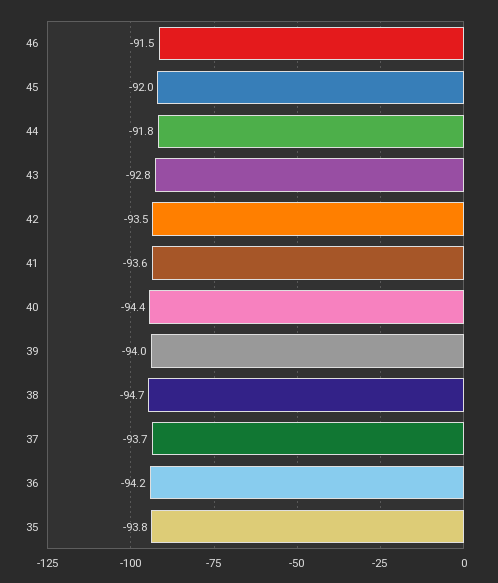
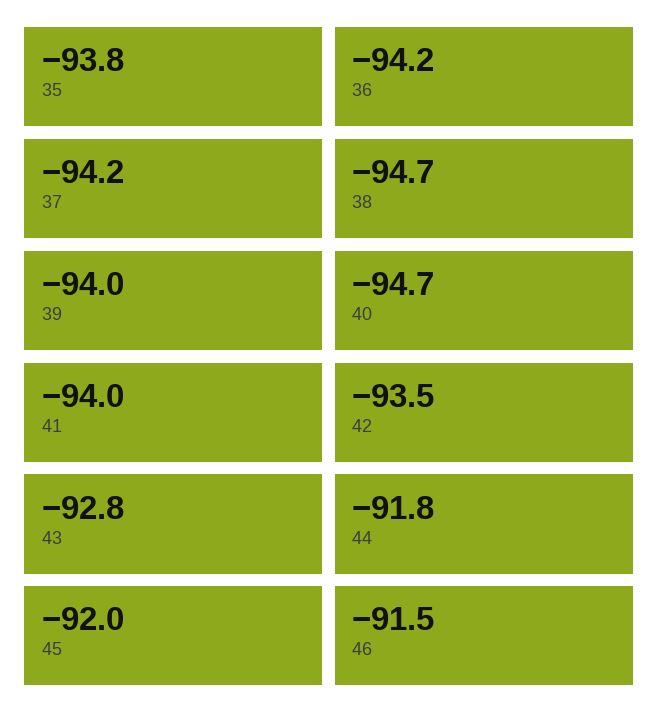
41: -93.6 -> -94
40: -94.4 -> -94.7
37: -93.7 -> -94.2

